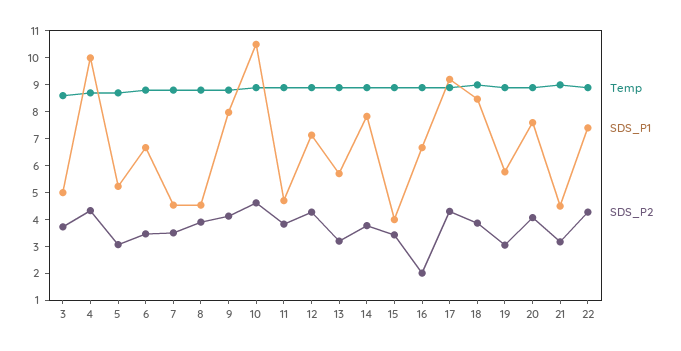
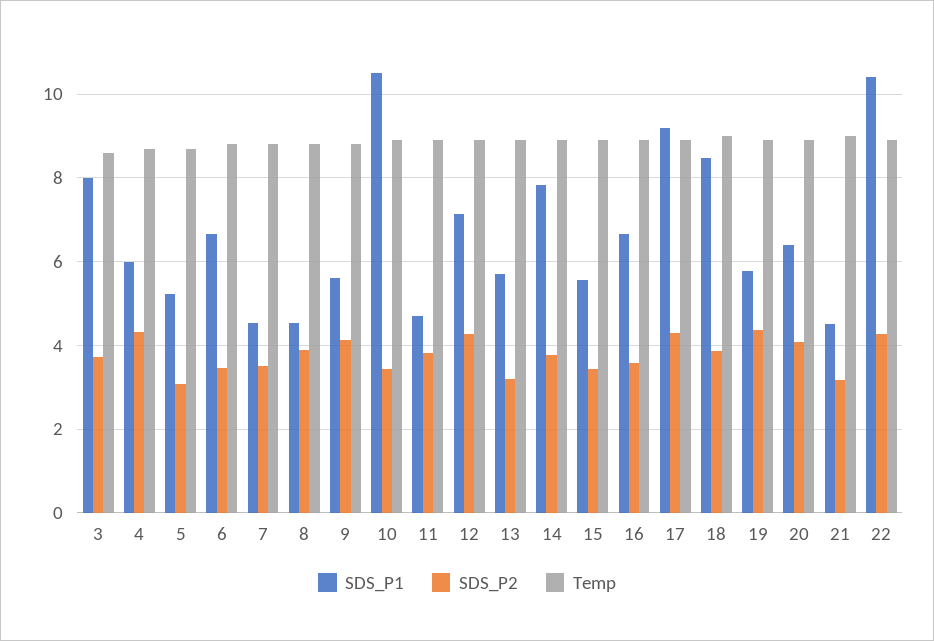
SDS_P1, 3: 5 -> 8
SDS_P1, 4: 10 -> 6
SDS_P1, 9: 8 -> 5.6
SDS_P2, 10: 4.5 -> 3.4
SDS_P1, 15: 4 -> 5.6
SDS_P2, 16: 2 -> 3.6
SDS_P2, 19: 3 -> 4.4
SDS_P1, 20: 7.5 -> 6.4
SDS_P1, 22: 7.5 -> 10.4

